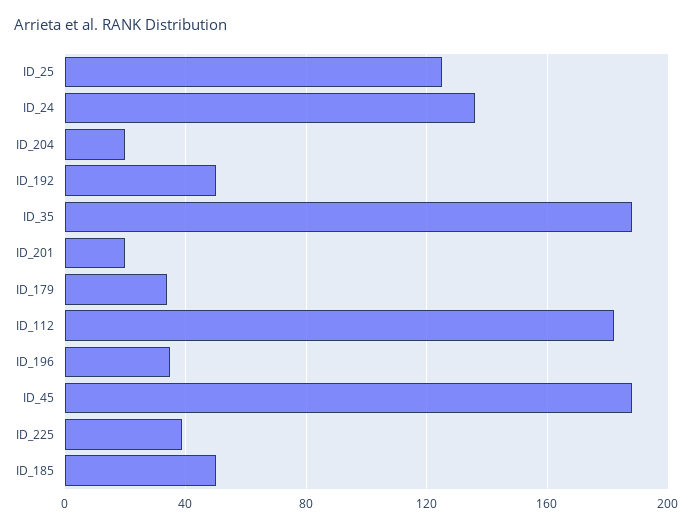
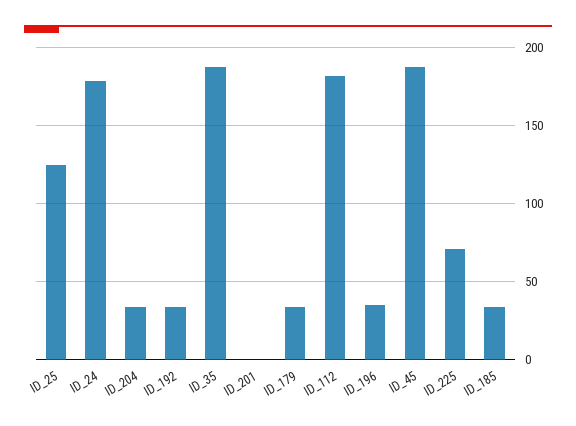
ID_24: 135 -> 180
ID_204: 20 -> 35
ID_192: 50 -> 35
ID_201: 20 -> 0
ID_225: 40 -> 70
ID_185: 50 -> 35

